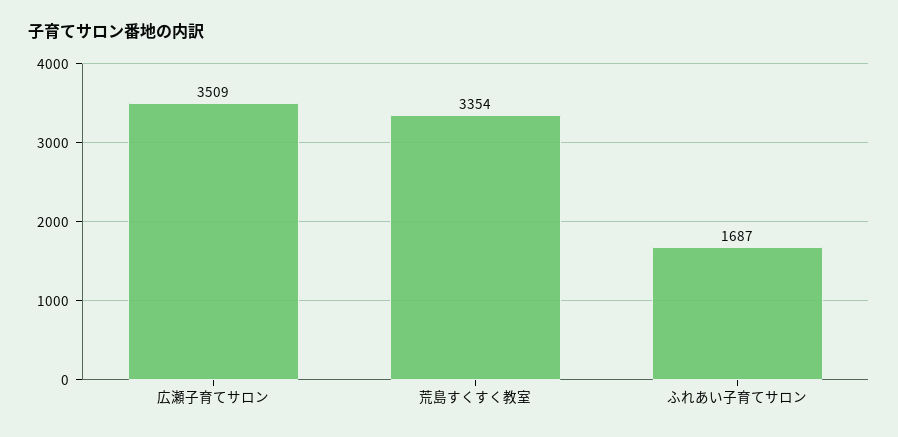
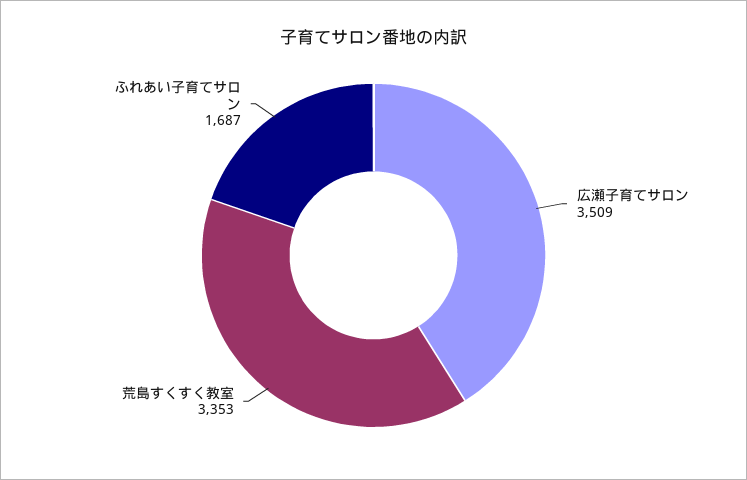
荒島すくすく教室: 3354 -> 3353

